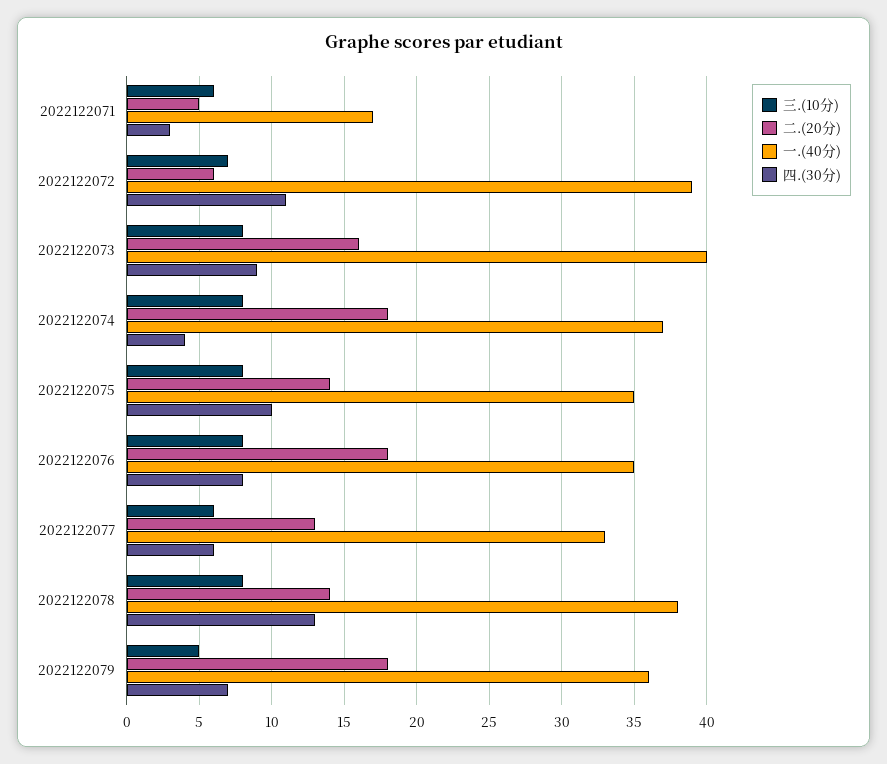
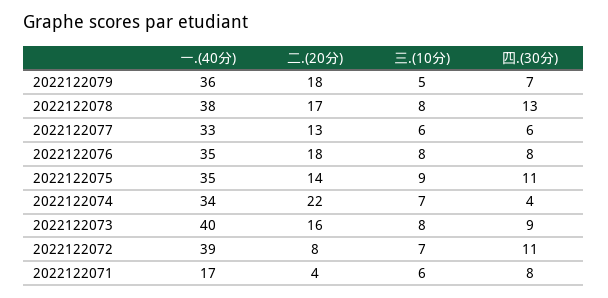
二.(20分), 2022122071: 5 -> 4
四.(30分), 2022122071: 3 -> 8
二.(20分), 2022122072: 6 -> 8
三.(10分), 2022122074: 8 -> 7
二.(20分), 2022122074: 18 -> 22
一.(40分), 2022122074: 37 -> 34
三.(10分), 2022122075: 8 -> 9
四.(30分), 2022122075: 10 -> 11
二.(20分), 2022122078: 14 -> 17

